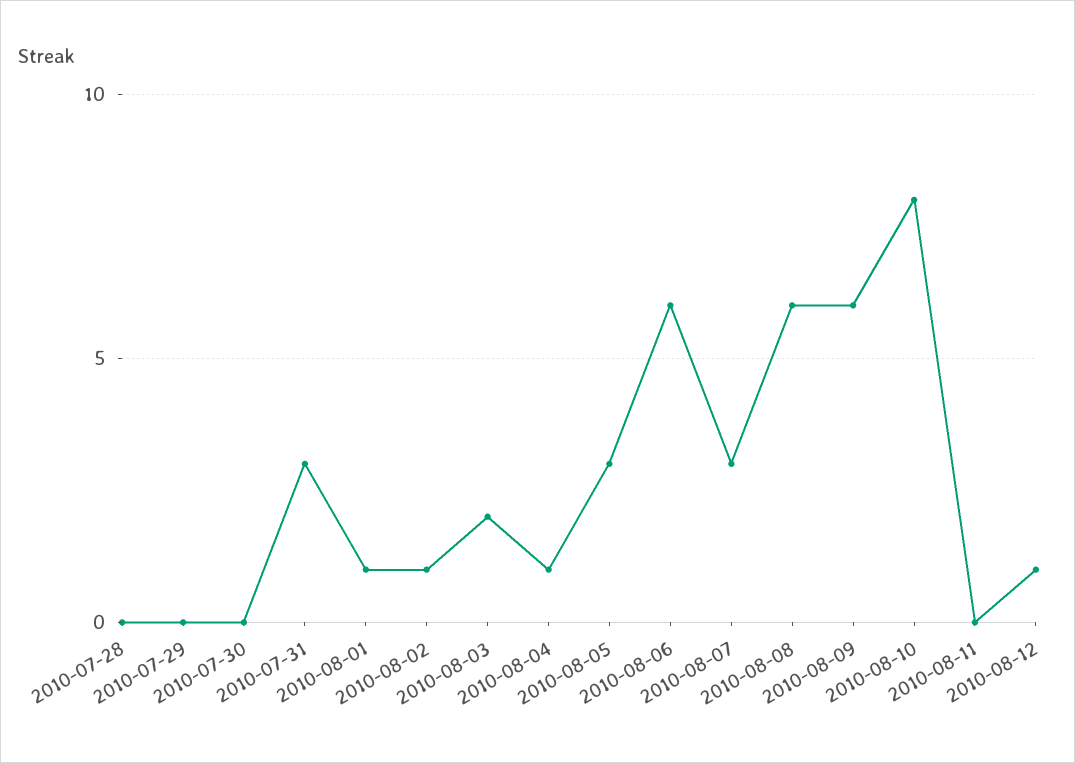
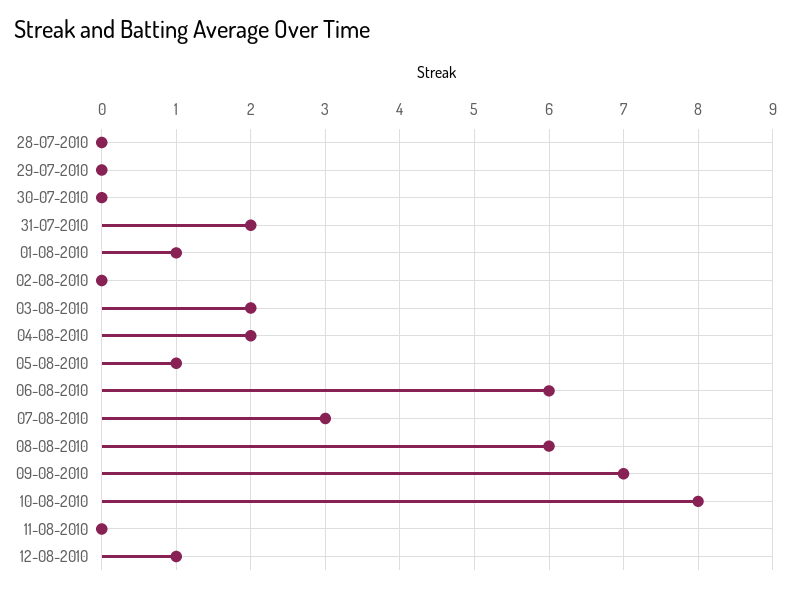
2010-07-31: 3 -> 2
2010-08-02: 1 -> 0
2010-08-04: 1 -> 2
2010-08-05: 3 -> 1
2010-08-09: 6 -> 7

